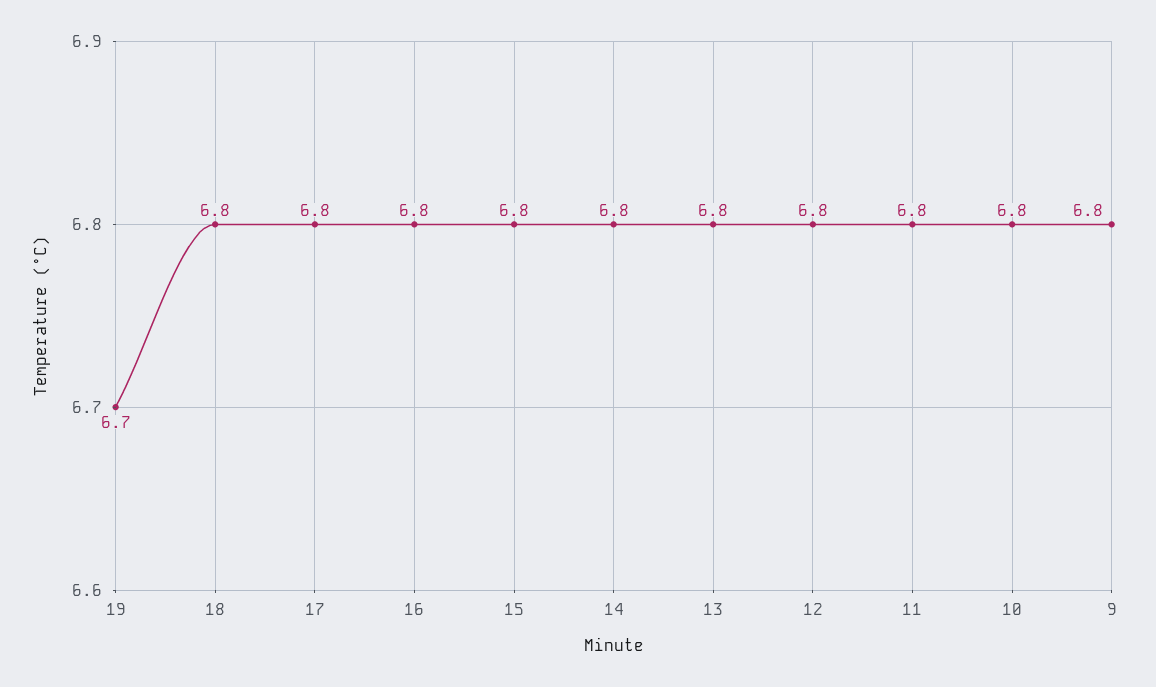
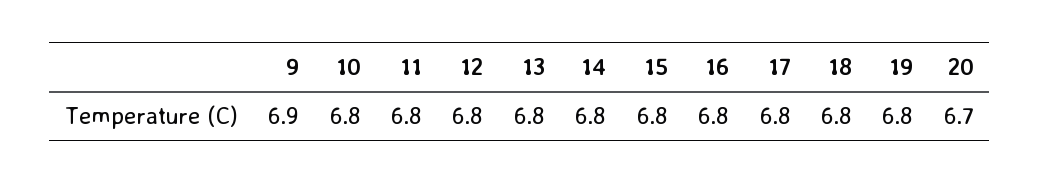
19: 6.7 -> 6.8
9: 6.8 -> 6.9
20: none -> 6.7

